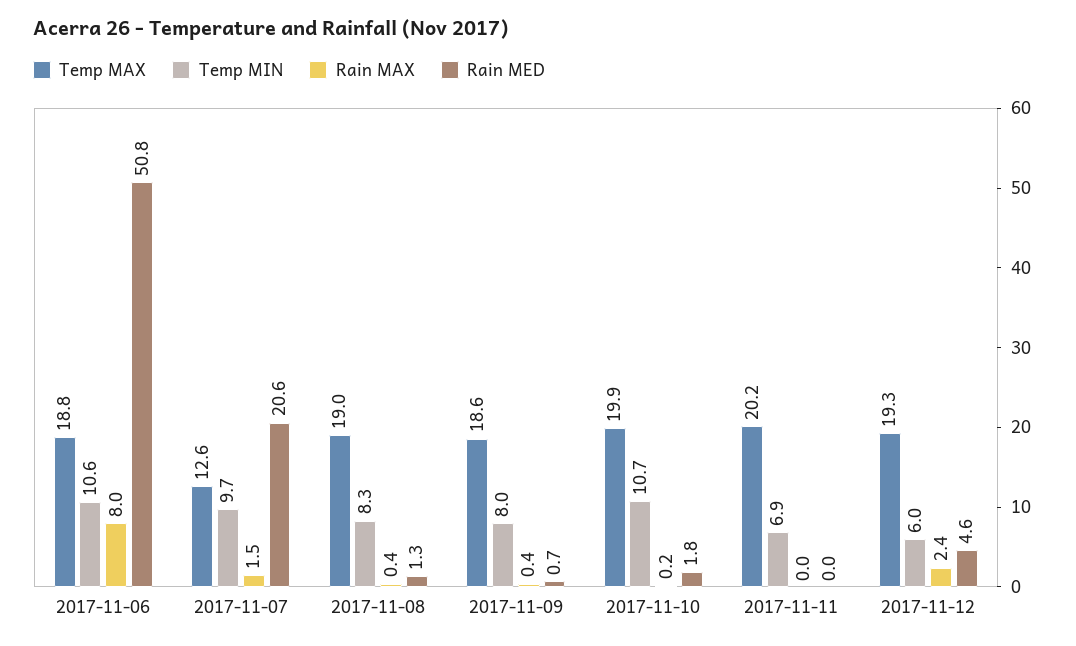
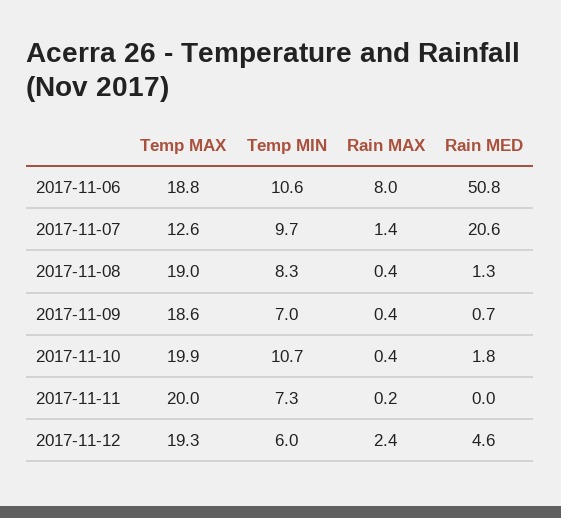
Rain MAX, 2017-11-07: 1.5 -> 1.4
Temp MIN, 2017-11-09: 8 -> 7
Rain MAX, 2017-11-10: 0.2 -> 0.4
Temp MAX, 2017-11-11: 20.2 -> 20
Temp MIN, 2017-11-11: 6.9 -> 7.3
Rain MAX, 2017-11-11: 0 -> 0.2

